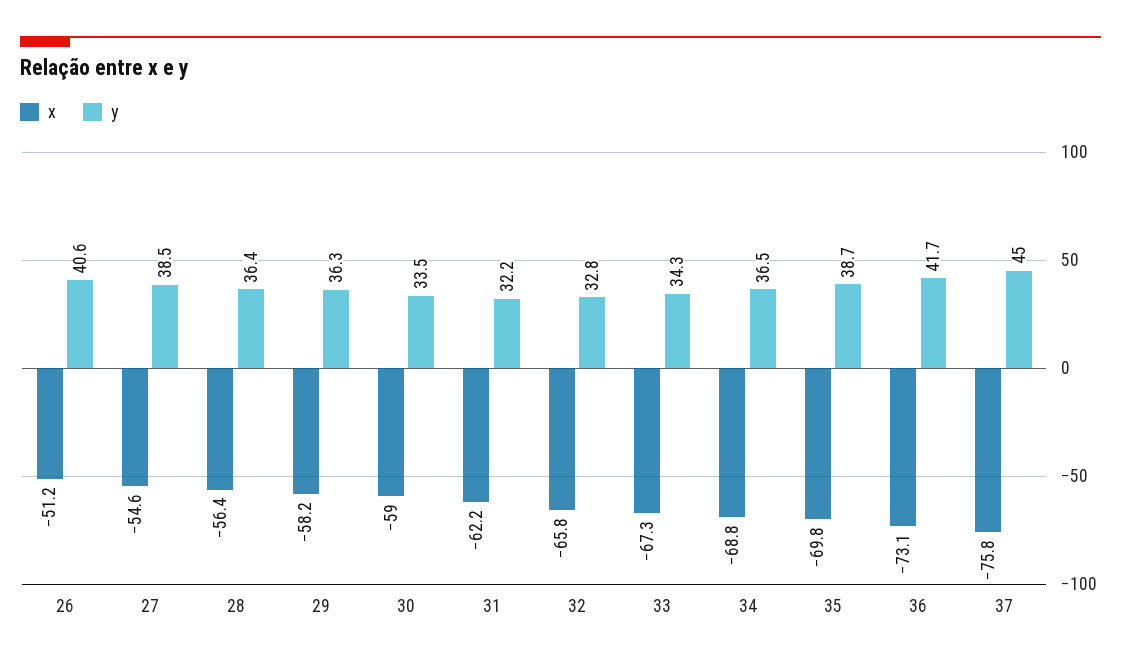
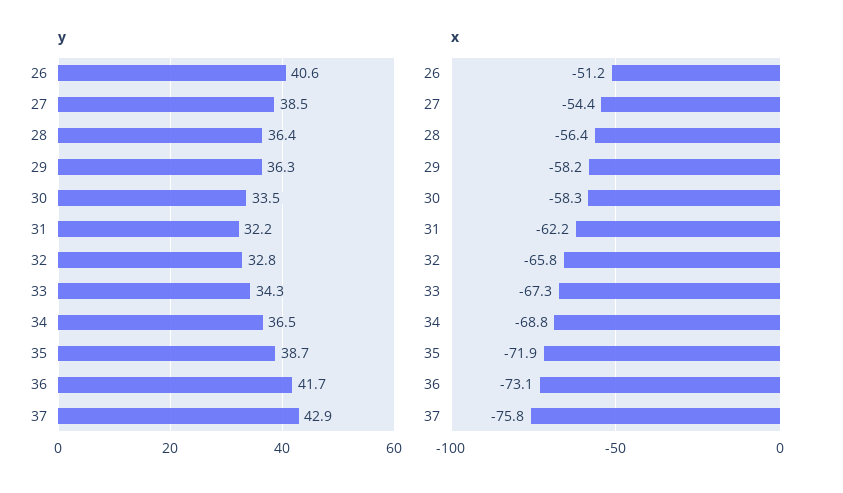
x, 27: -54.6 -> -54.4
x, 30: -59 -> -58.3
x, 35: -69.8 -> -71.9
y, 37: 45 -> 42.9

